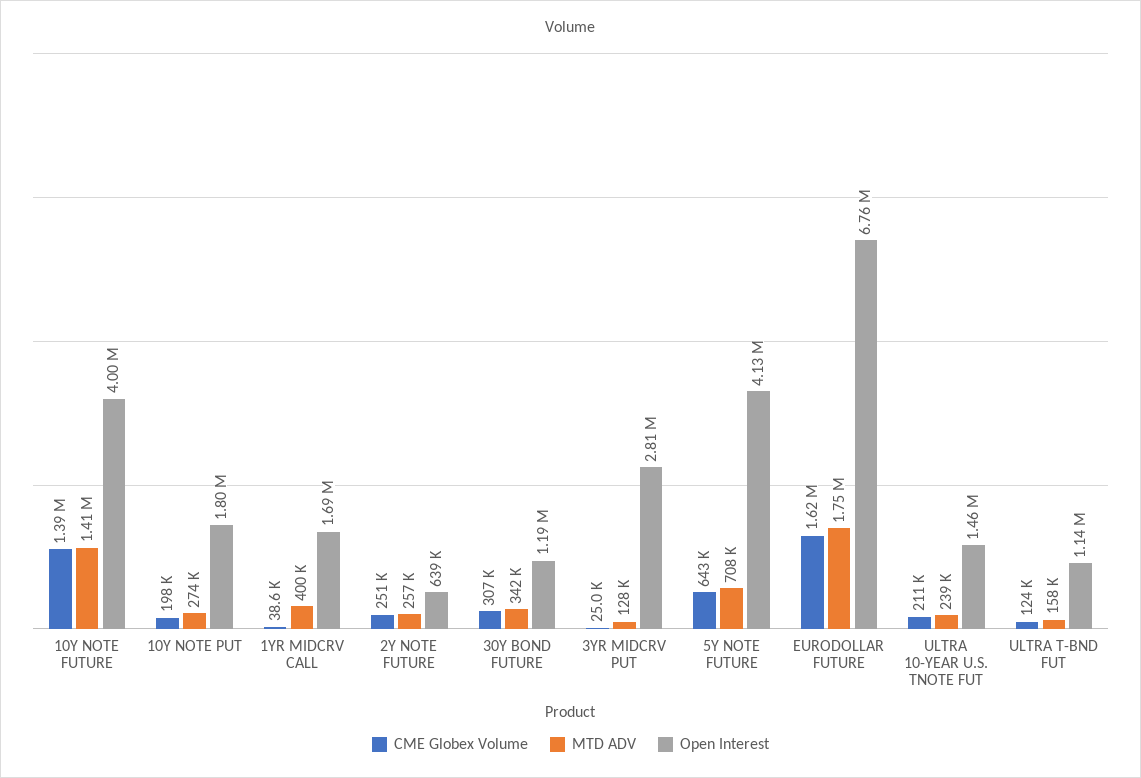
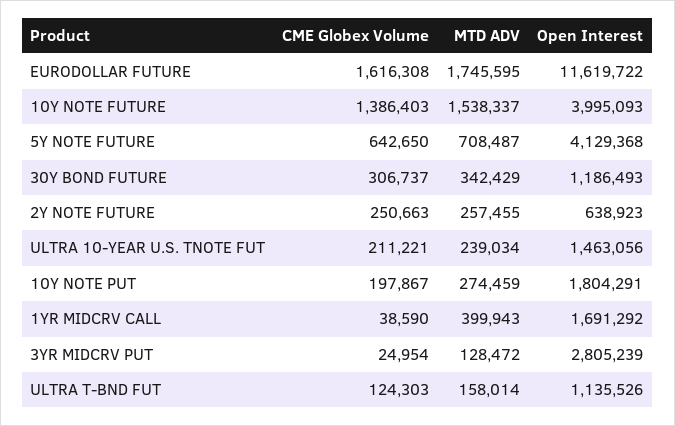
MTD ADV, 10Y NOTE FUTURE: 1410000 -> 1538337
Open Interest, EURODOLLAR FUTURE: 6760000 -> 11619722

